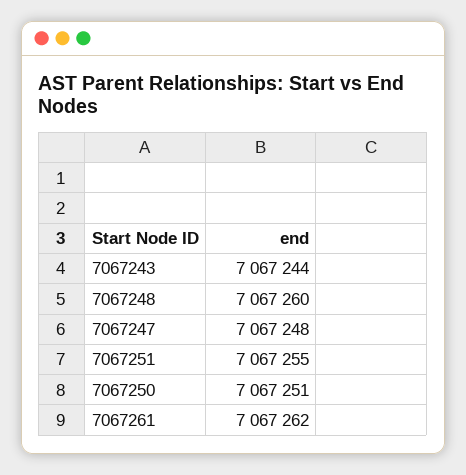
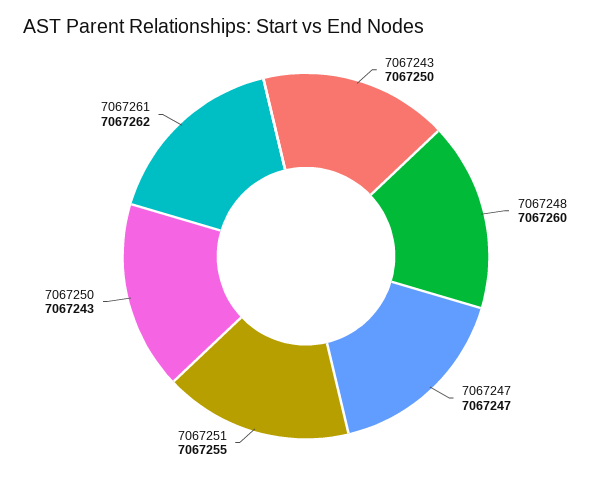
7067243: 7067244 -> 7067250
7067247: 7067248 -> 7067247
7067250: 7067251 -> 7067243

